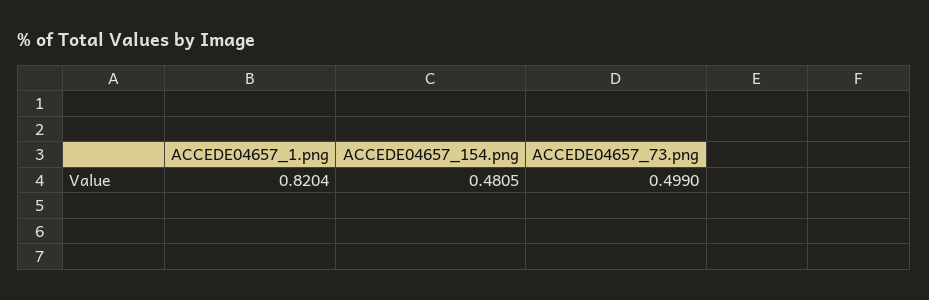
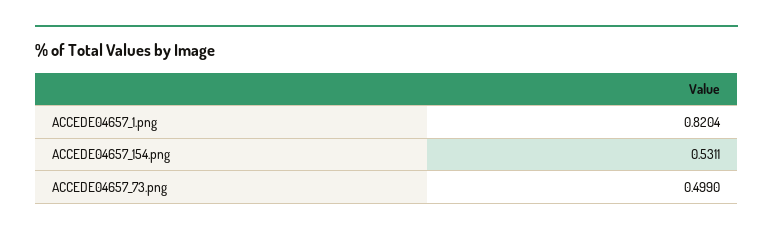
ACCEDE04657_154.png: 0.4805 -> 0.5311

